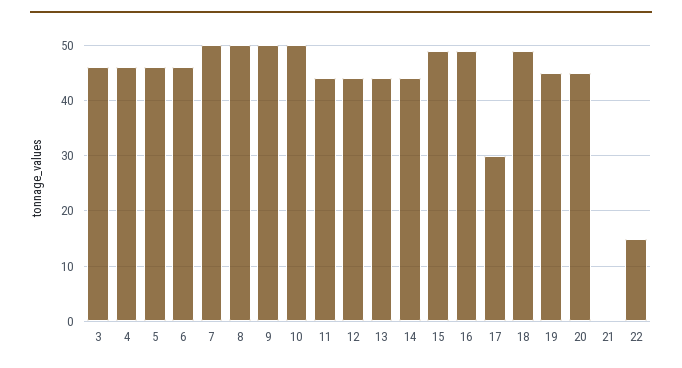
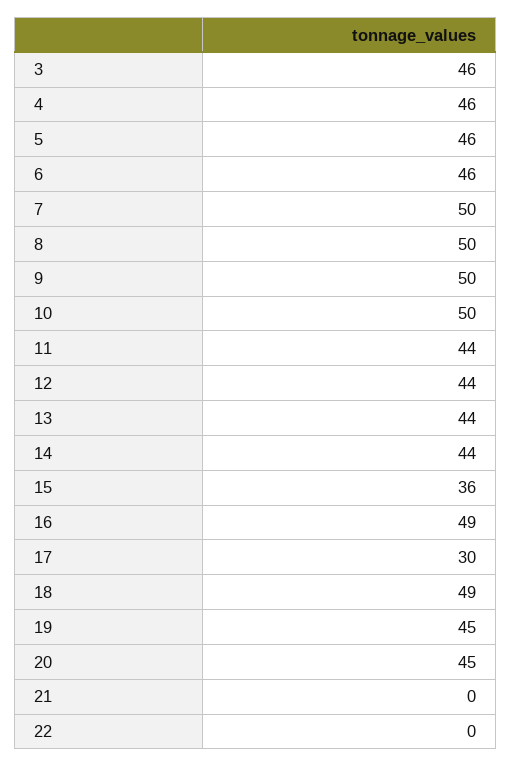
15: 50 -> 36
22: 15 -> 0

